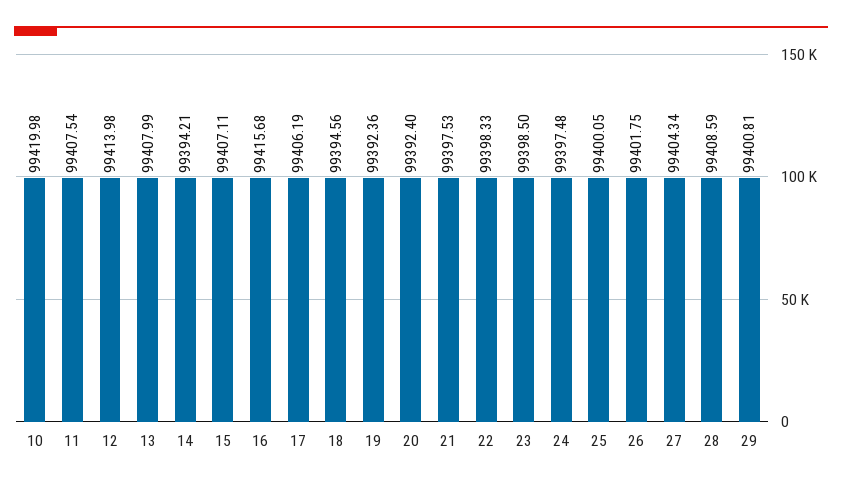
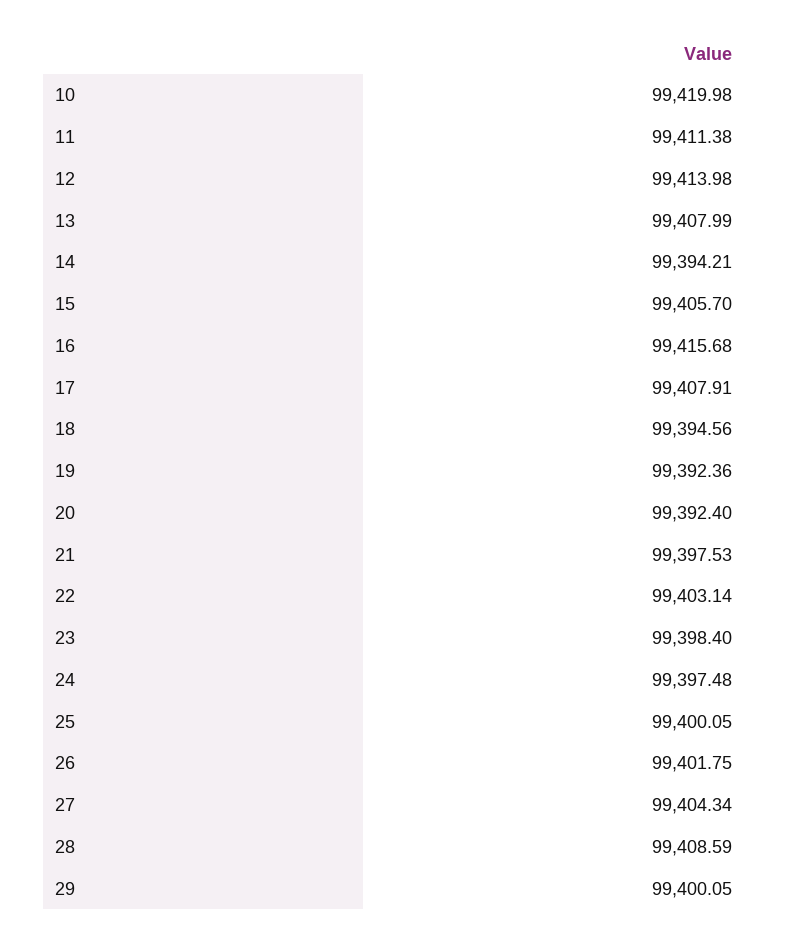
11: 99407.54 -> 99411.38
15: 99407.11 -> 99405.7
17: 99406.19 -> 99407.91
22: 99398.33 -> 99403.14
23: 99398.5 -> 99398.4
29: 99400.81 -> 99400.05

